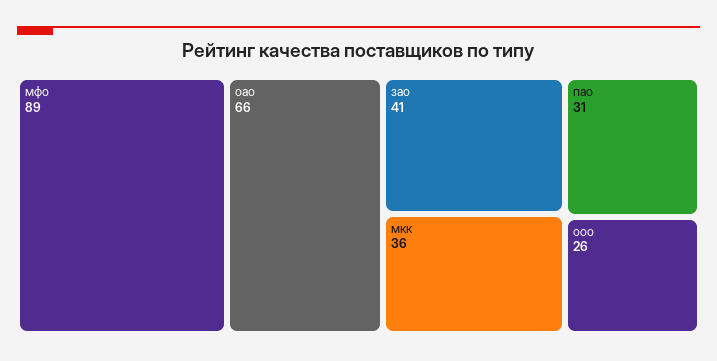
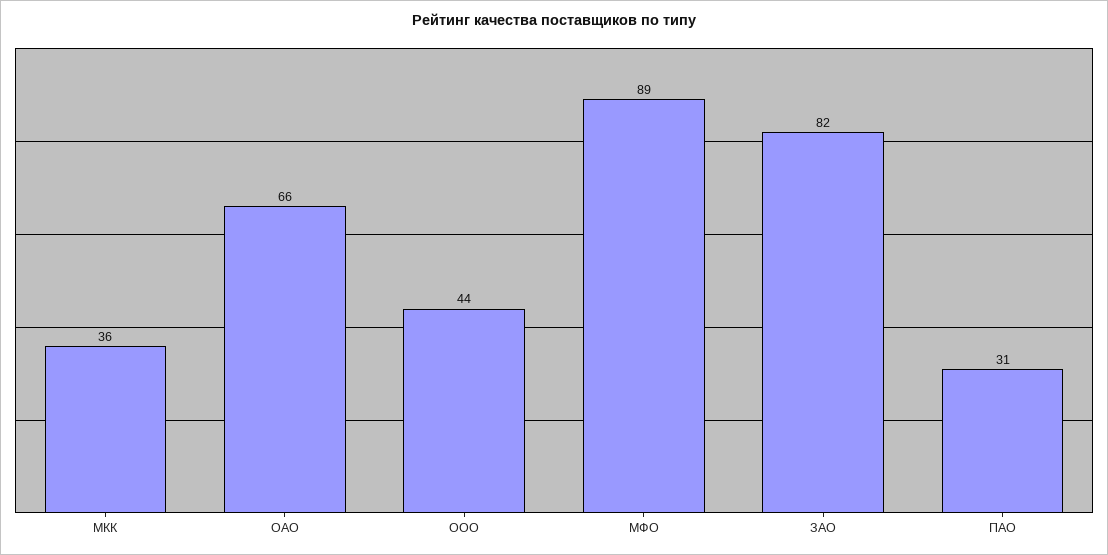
зао: 41 -> 82
ооо: 26 -> 44

